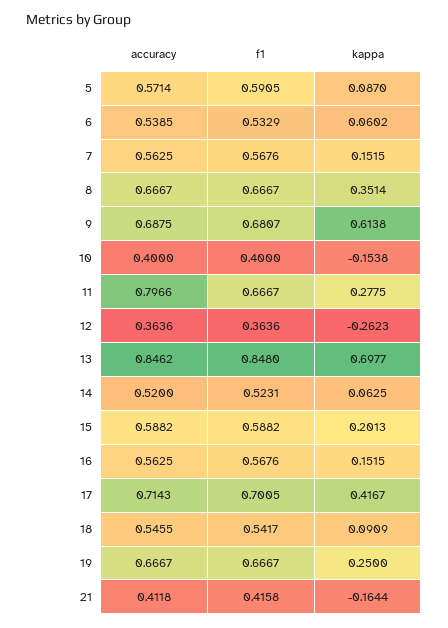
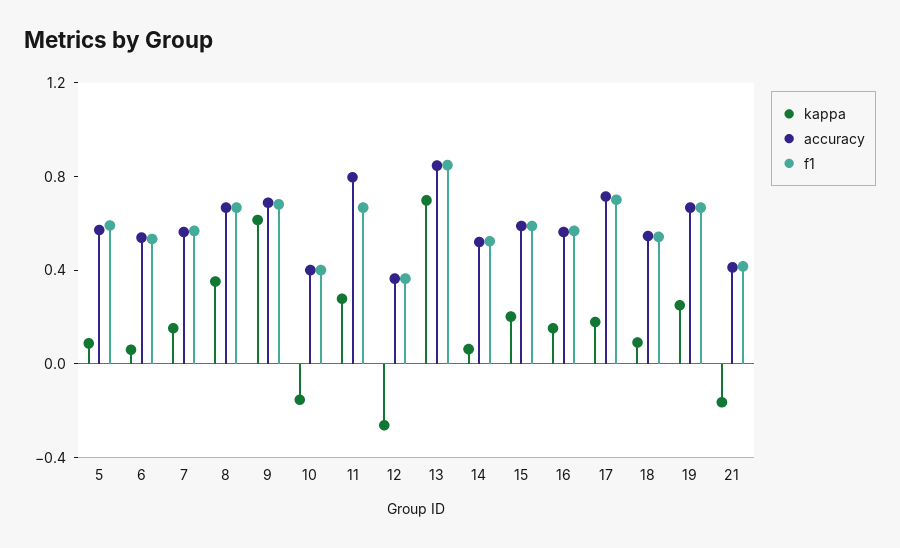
kappa, 17: 0.4167 -> 0.2

